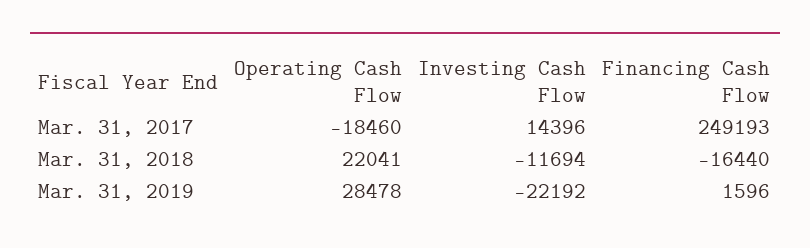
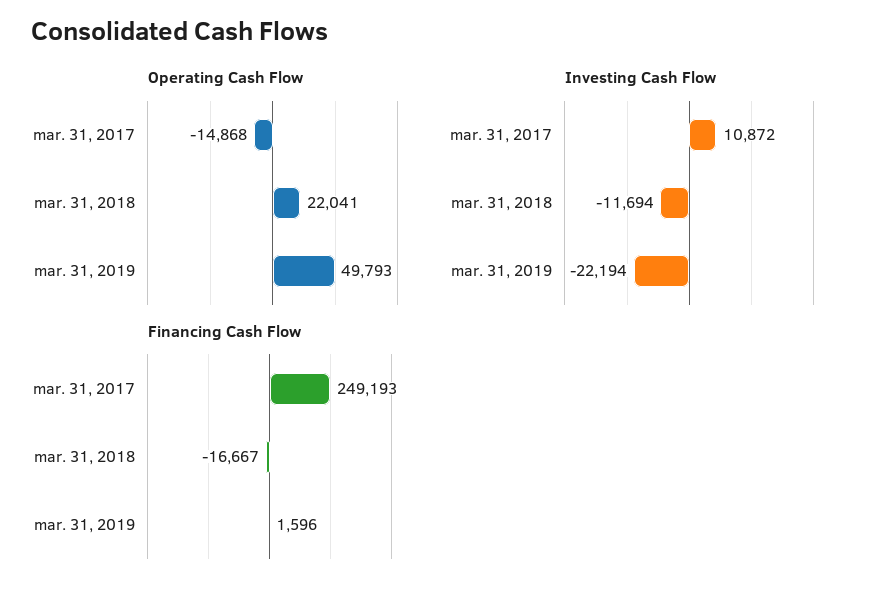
Operating Cash Flow, Mar. 31, 2017: -18460 -> -14868
Investing Cash Flow, Mar. 31, 2017: 14396 -> 10872
Financing Cash Flow, Mar. 31, 2018: -16440 -> -16667
Operating Cash Flow, Mar. 31, 2019: 28478 -> 49793
Investing Cash Flow, Mar. 31, 2019: -22192 -> -22194

